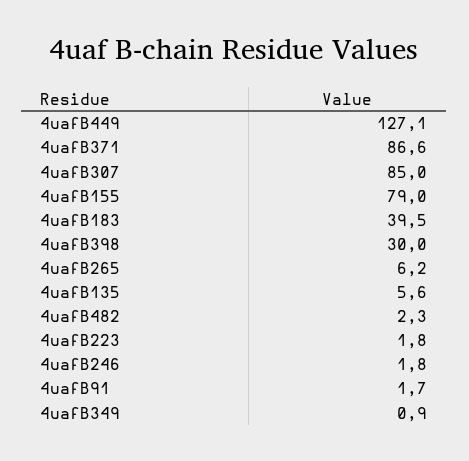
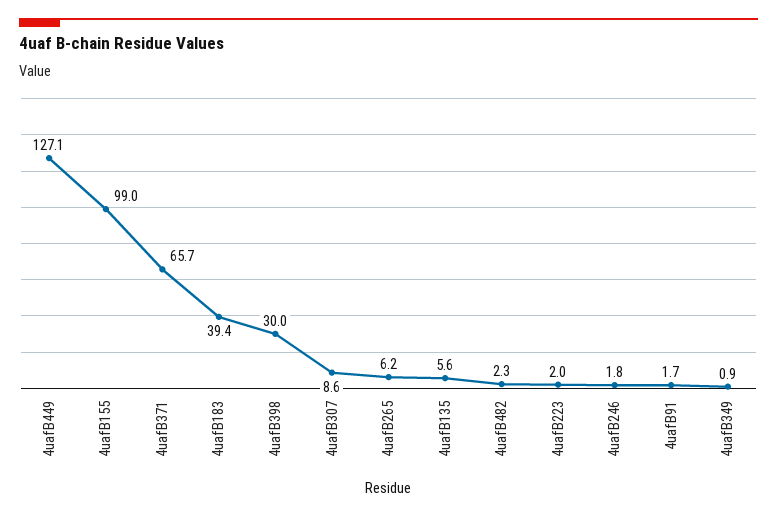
4uafB371: 86.6 -> 65.7
4uafB307: 85 -> 8.6
4uafB155: 79 -> 99
4uafB183: 39.5 -> 39.4
4uafB223: 1.8 -> 2

